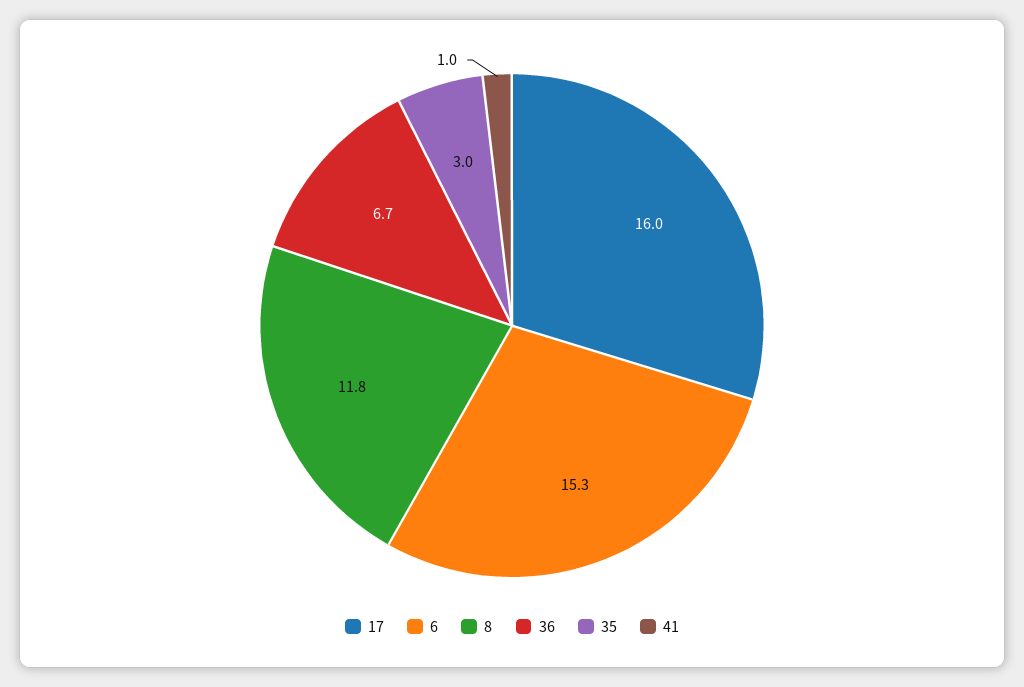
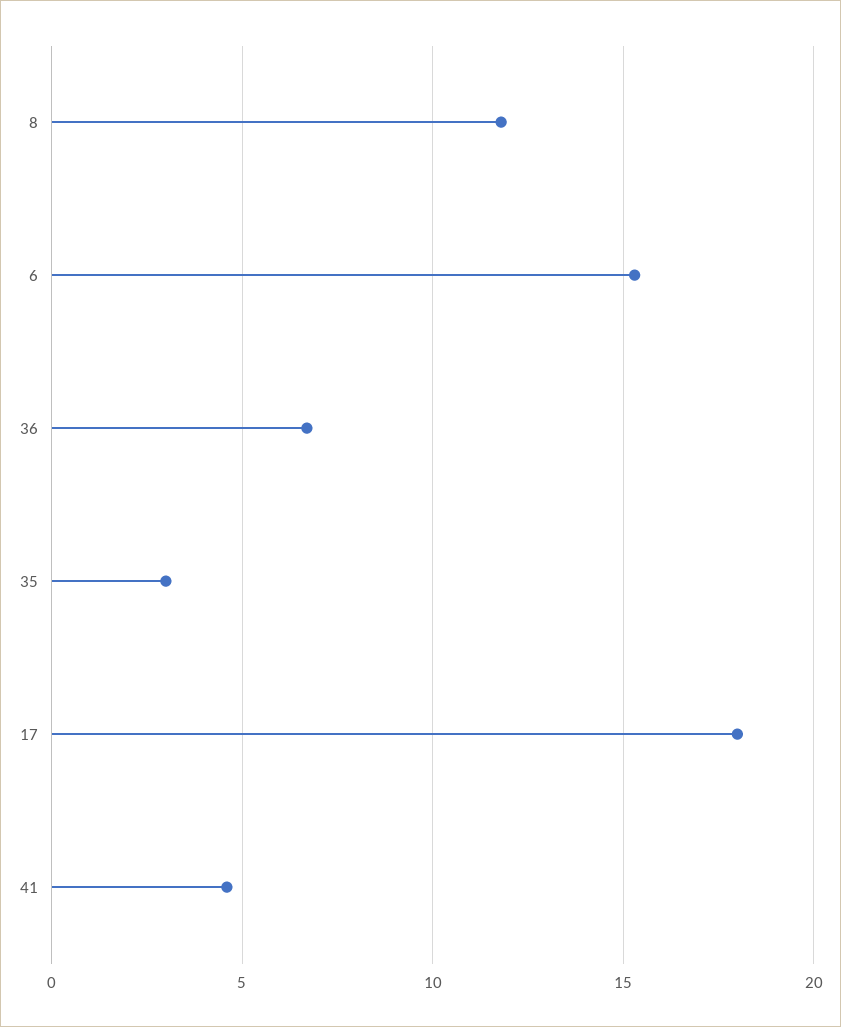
17: 16 -> 18
41: 1 -> 4.5

